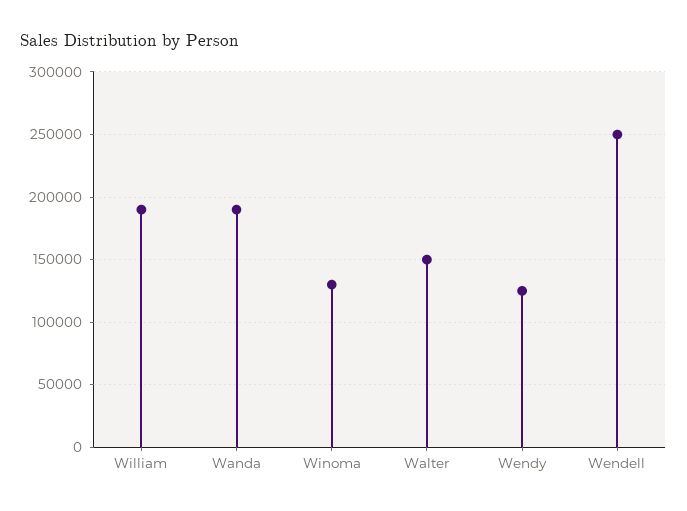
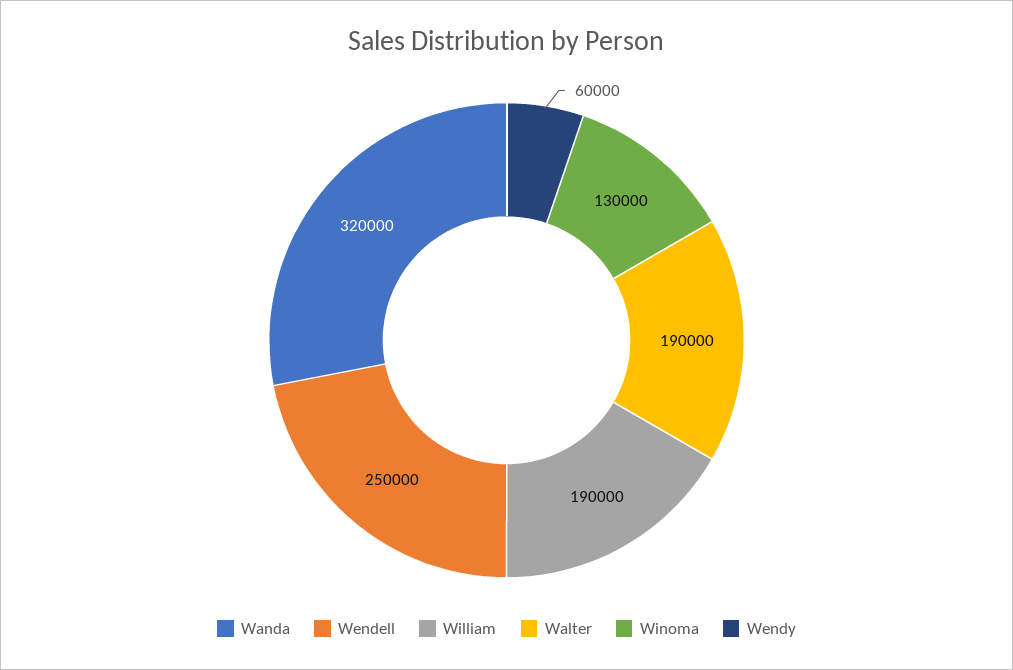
Wanda: 190000 -> 320000
Walter: 150000 -> 190000
Wendy: 125000 -> 60000

